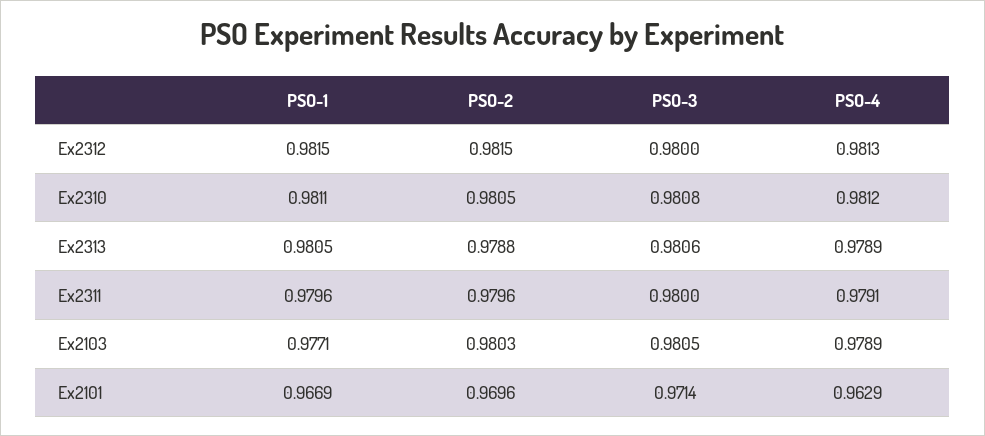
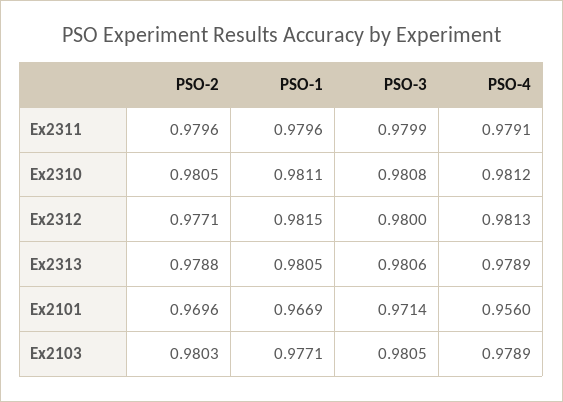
PSO-2, Ex2312: 0.9815 -> 0.9771
PSO-3, Ex2311: 0.98 -> 0.9799
PSO-4, Ex2101: 0.9629 -> 0.956

